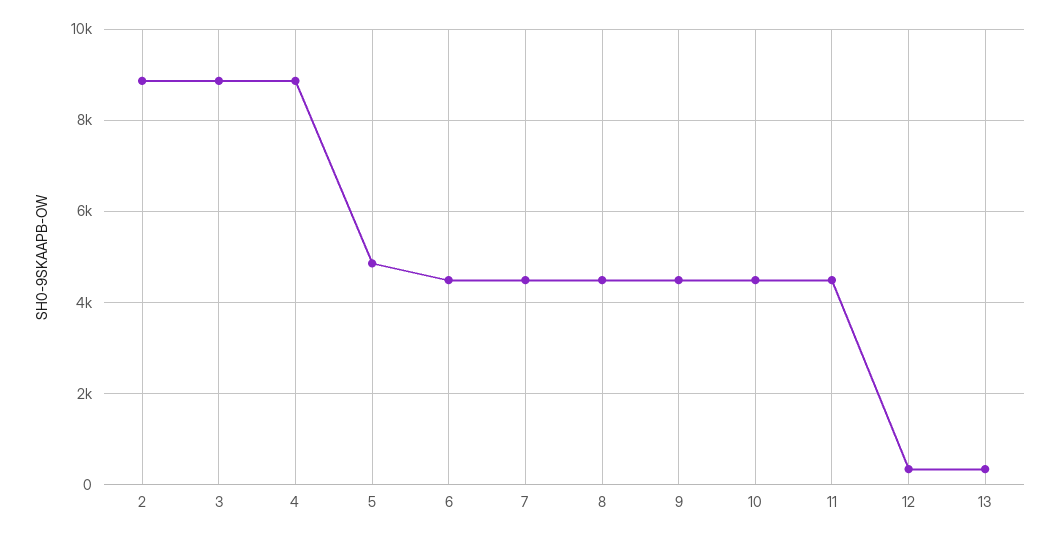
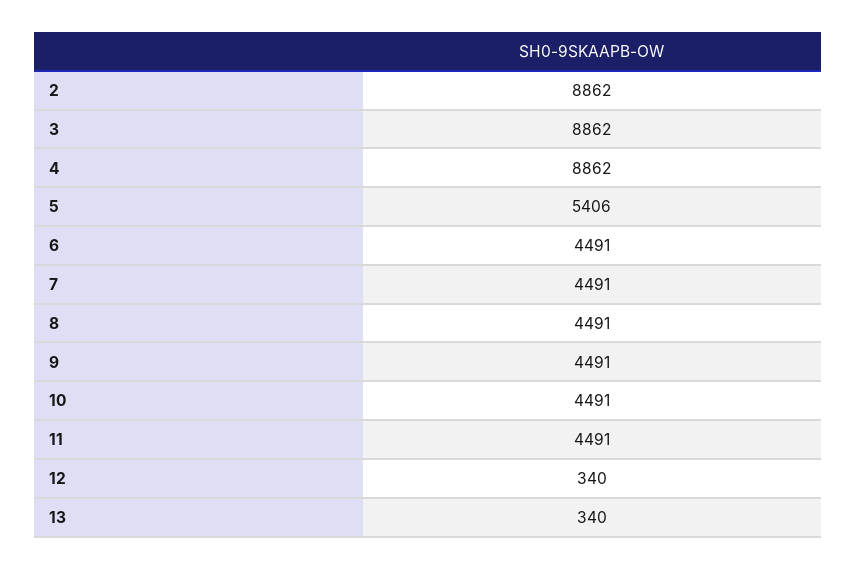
5: 4800 -> 5406

